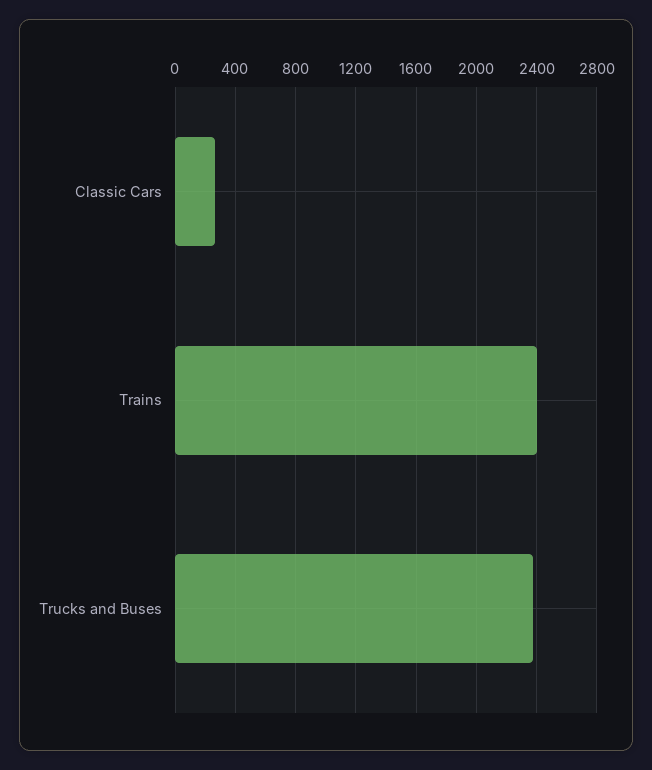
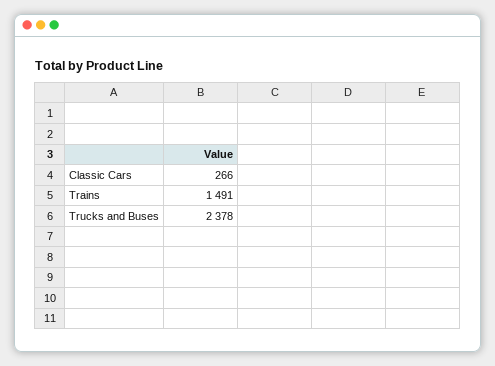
Trains: 2400 -> 1491

